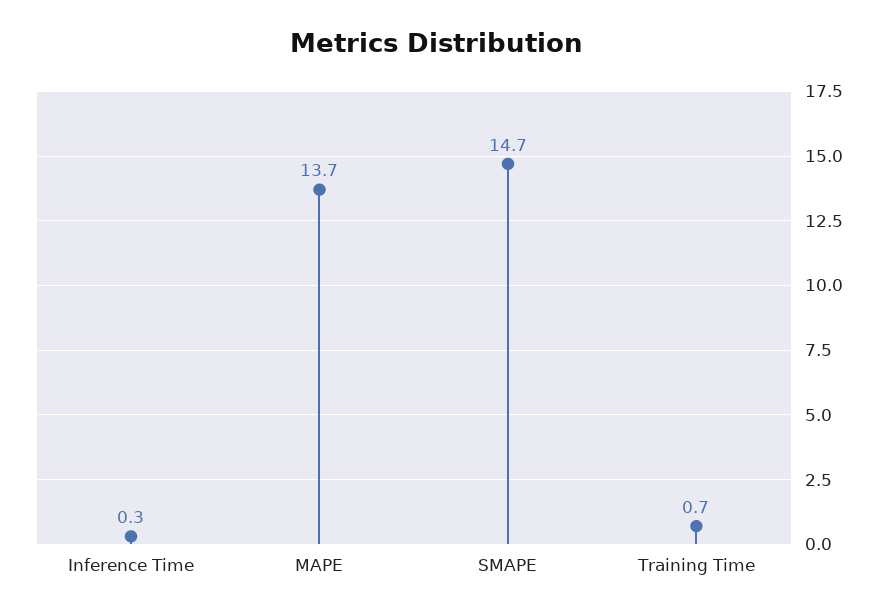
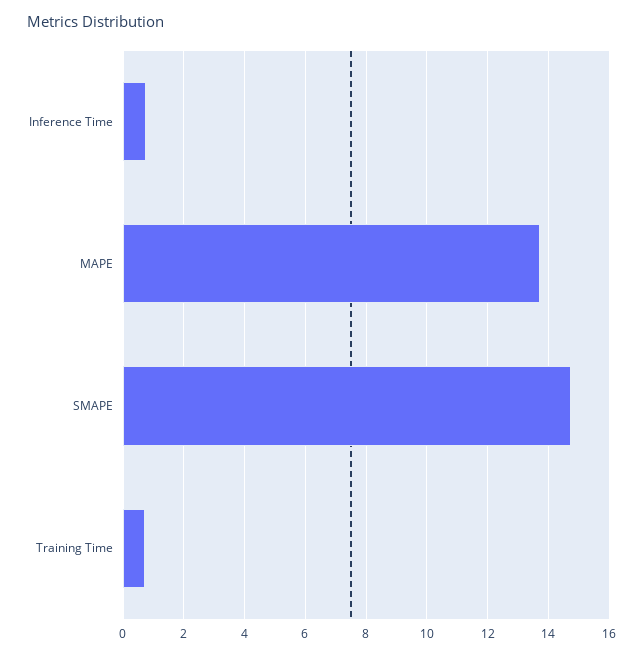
Inference Time: 0.3 -> 0.8

